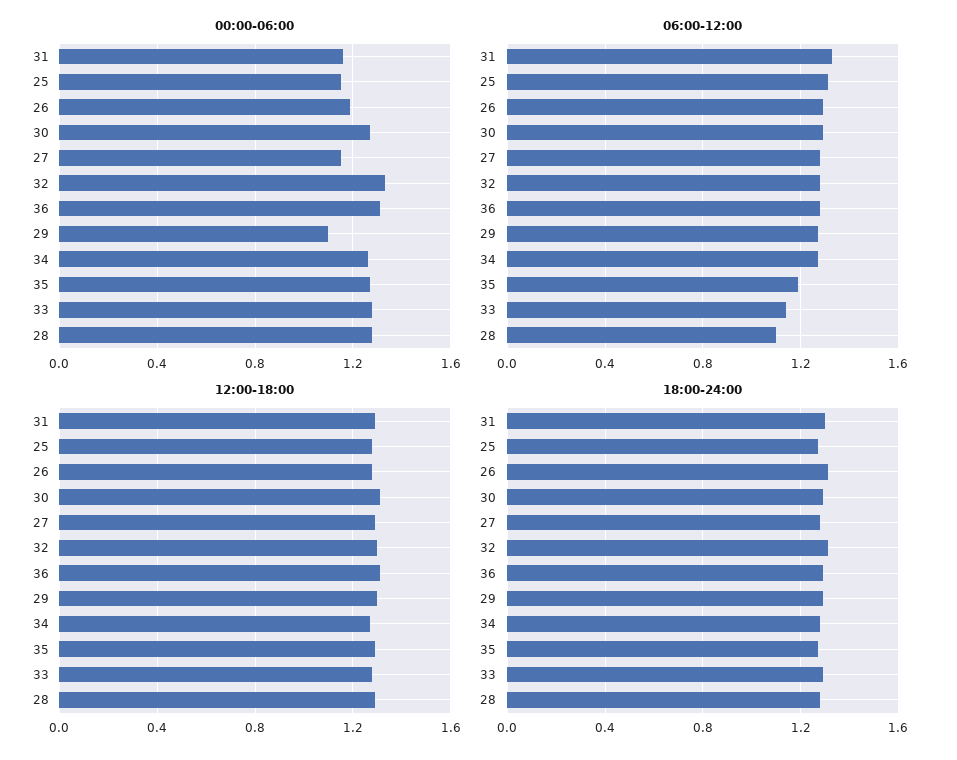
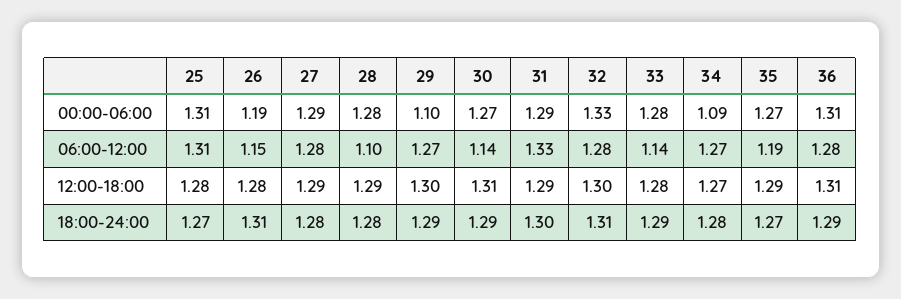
00:00-06:00, 31: 1.15 -> 1.29
00:00-06:00, 25: 1.15 -> 1.31
00:00-06:00, 27: 1.15 -> 1.29
00:00-06:00, 34: 1.25 -> 1.09
06:00-12:00, 26: 1.3 -> 1.15
06:00-12:00, 30: 1.3 -> 1.14

